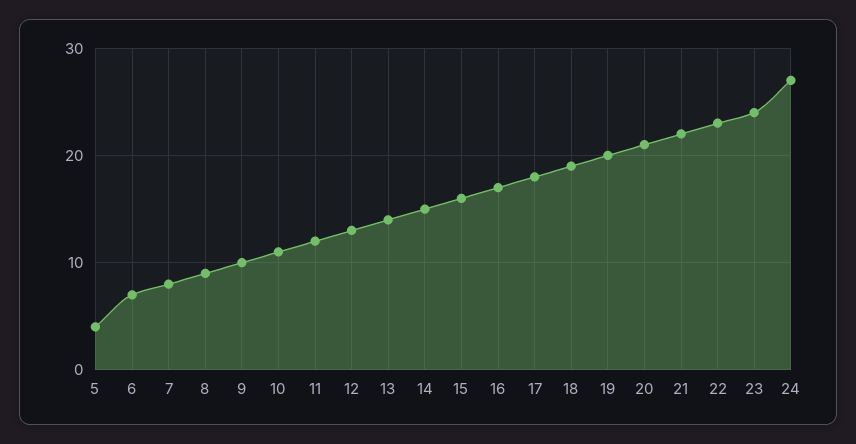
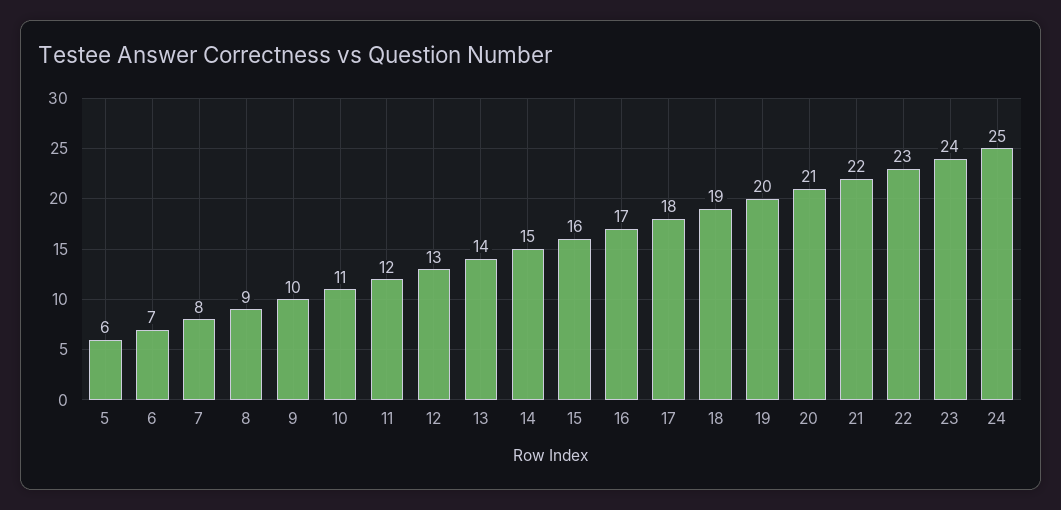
5: 4 -> 6
24: 27 -> 25

